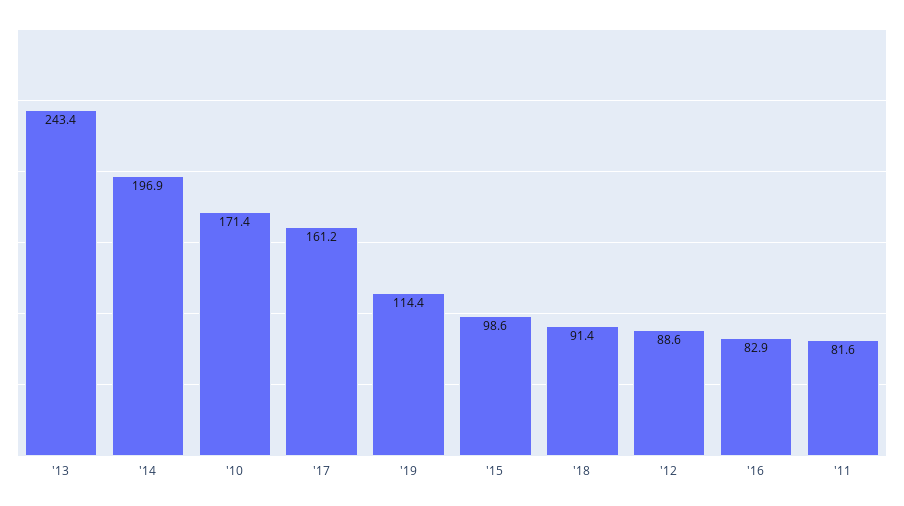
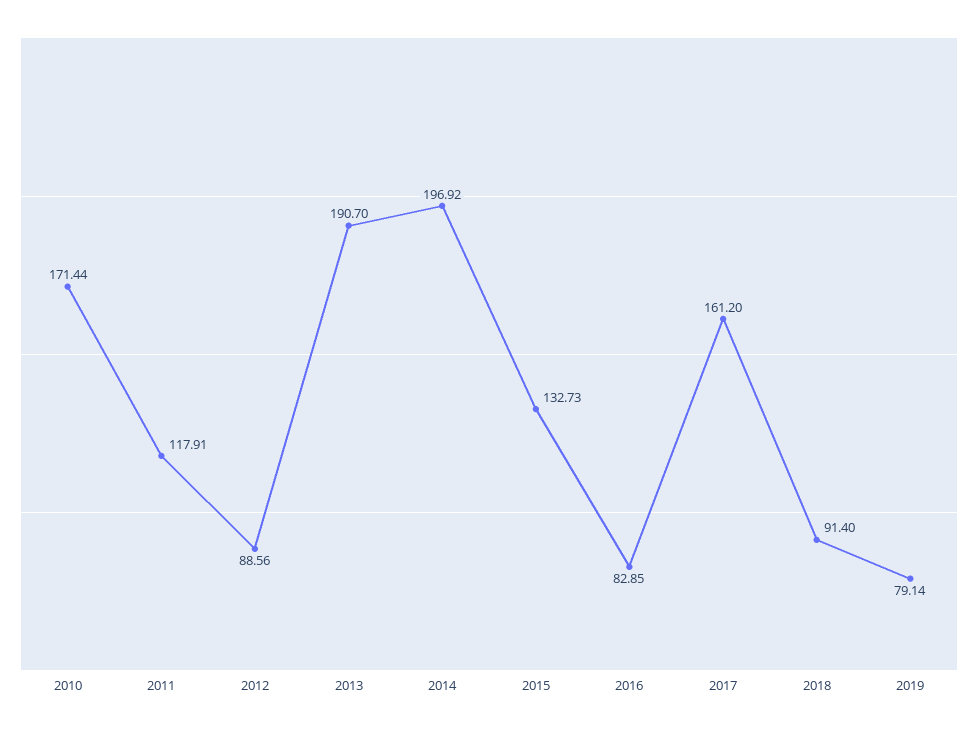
'13: 243.4 -> 190.7
'19: 114.4 -> 79.14
'15: 98.6 -> 132.73
'11: 81.6 -> 117.91

